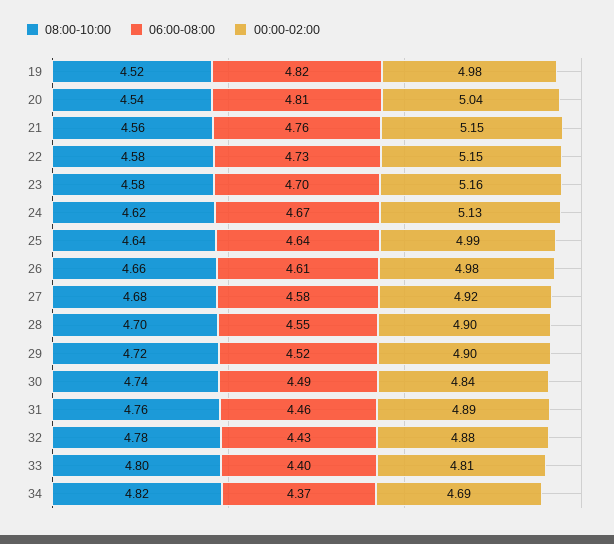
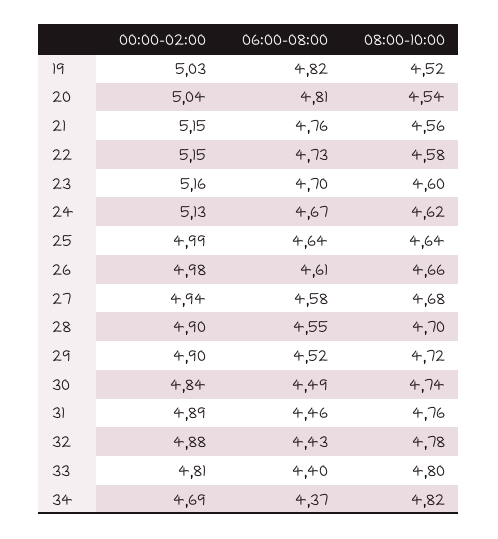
00:00-02:00, 19: 4.98 -> 5.03
08:00-10:00, 23: 4.58 -> 4.6
00:00-02:00, 27: 4.92 -> 4.94

